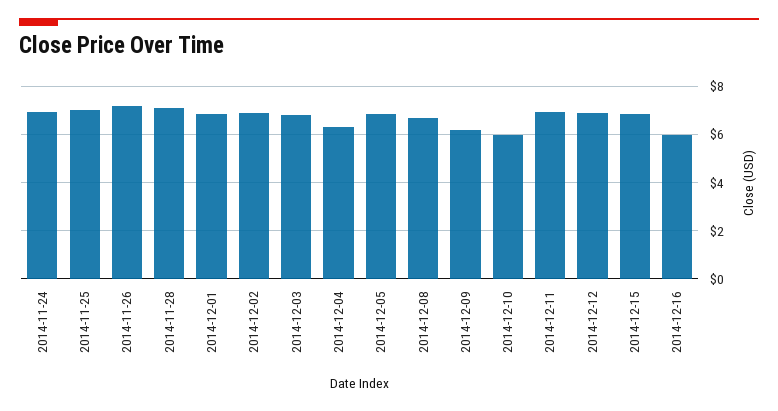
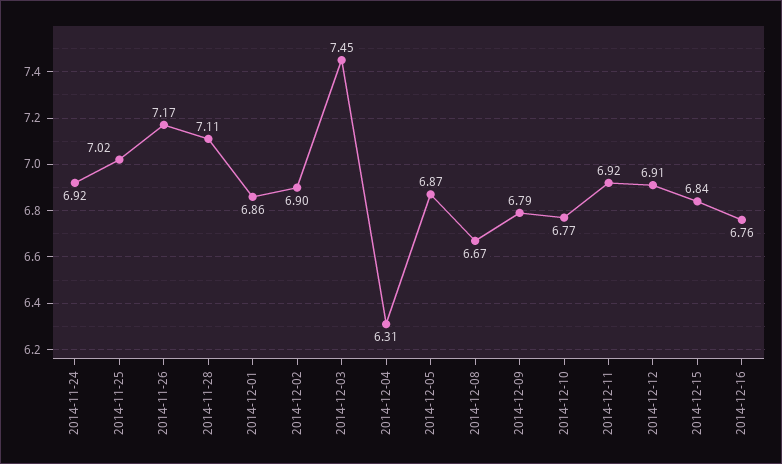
2014-12-03: 6.75 -> 7.45
2014-12-09: 6.25 -> 6.79
2014-12-10: 6 -> 6.77
2014-12-16: 6 -> 6.76

